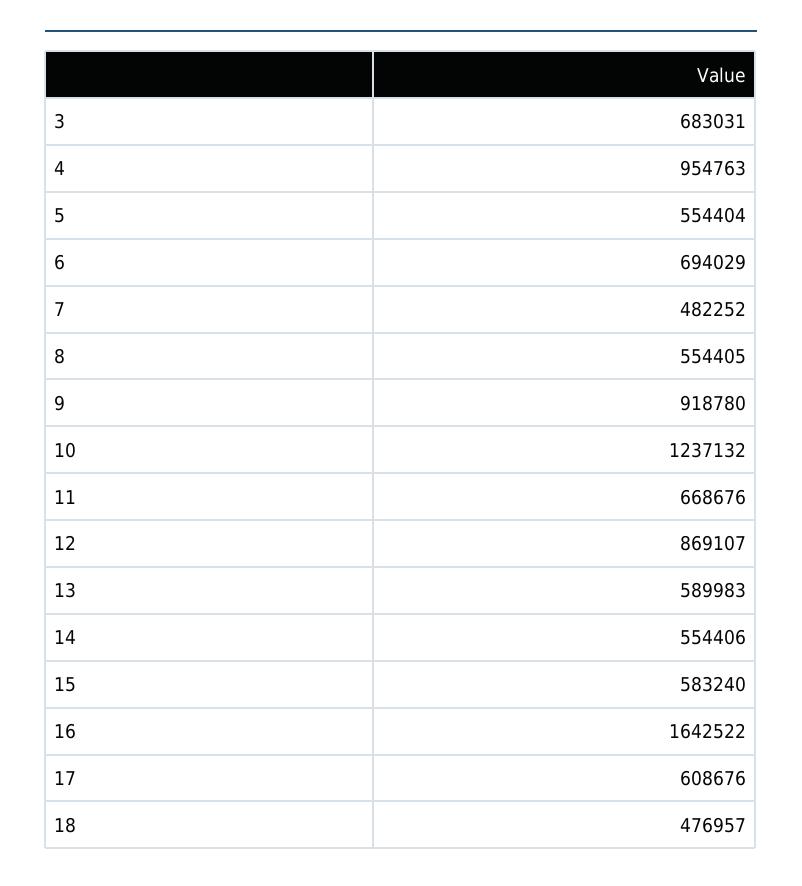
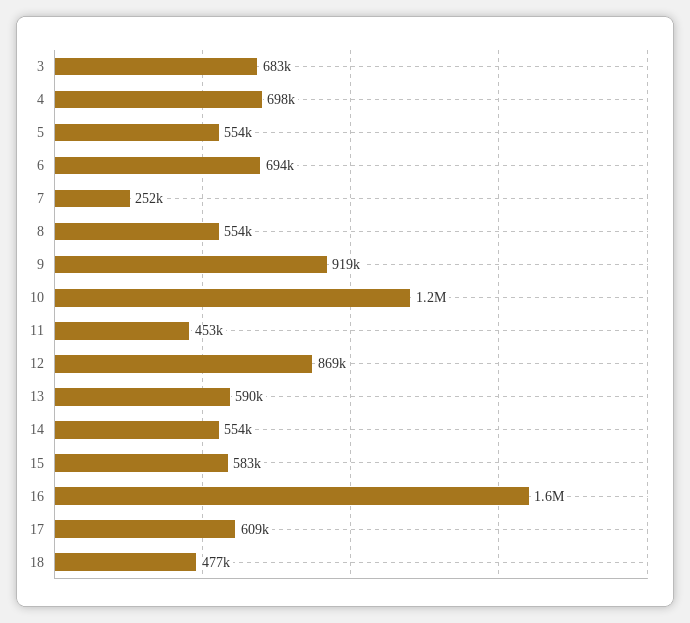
4: 954763 -> 698000
7: 482252 -> 252000
11: 668676 -> 453000

